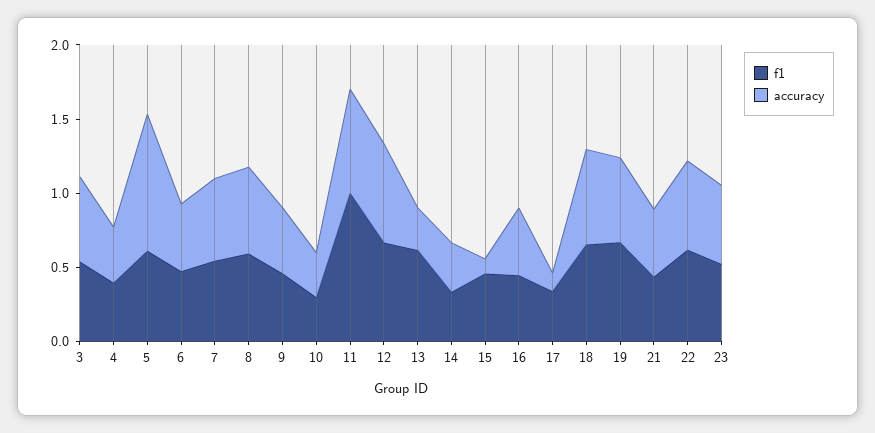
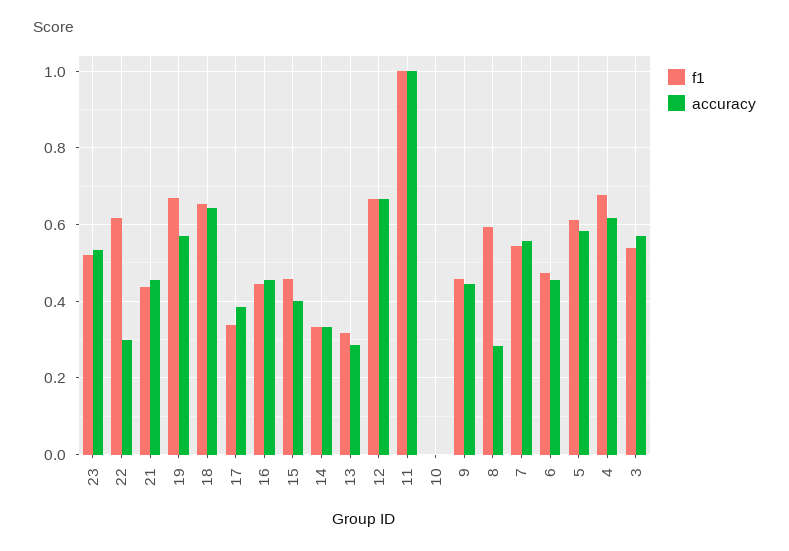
f1, 4: 0.4 -> 0.68
accuracy, 4: 0.4 -> 0.62
accuracy, 5: 0.9 -> 0.58
accuracy, 8: 0.6 -> 0.28
f1, 10: 0.3 -> 0
accuracy, 10: 0.3 -> 0
accuracy, 11: 0.7 -> 1
f1, 13: 0.6 -> 0.32
accuracy, 15: 0.1 -> 0.4
accuracy, 17: 0.1 -> 0.38
accuracy, 22: 0.6 -> 0.3

